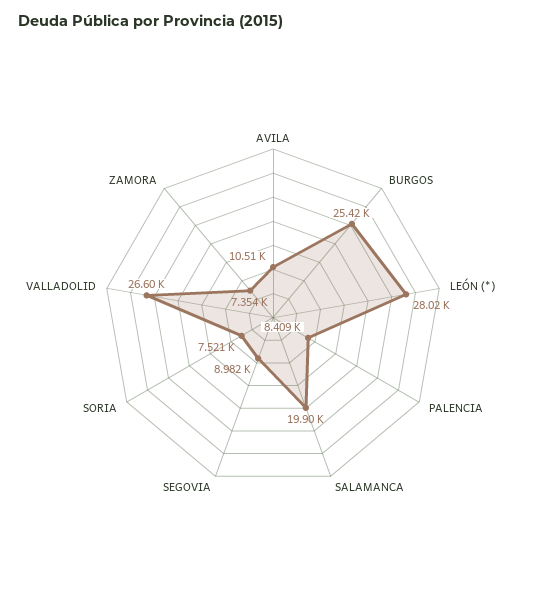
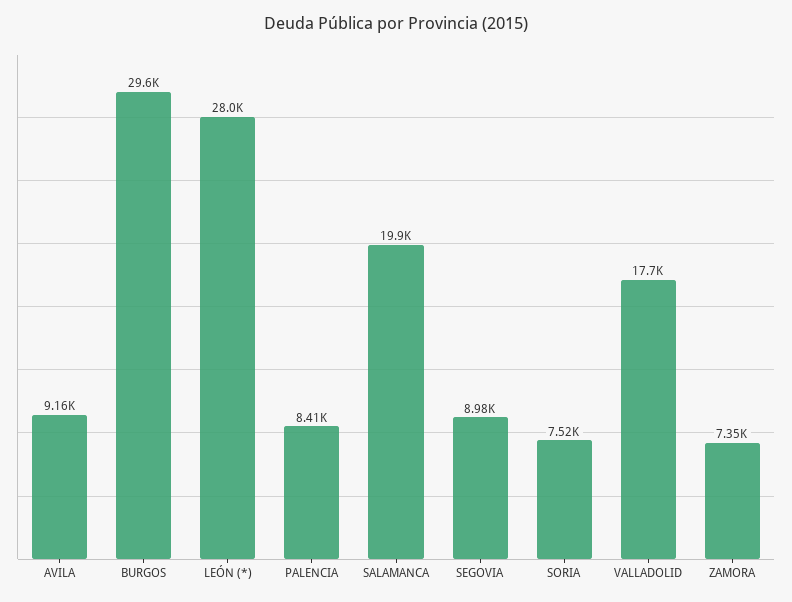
AVILA: 10510 -> 9160
BURGOS: 25420 -> 29600
VALLADOLID: 26600 -> 17700

